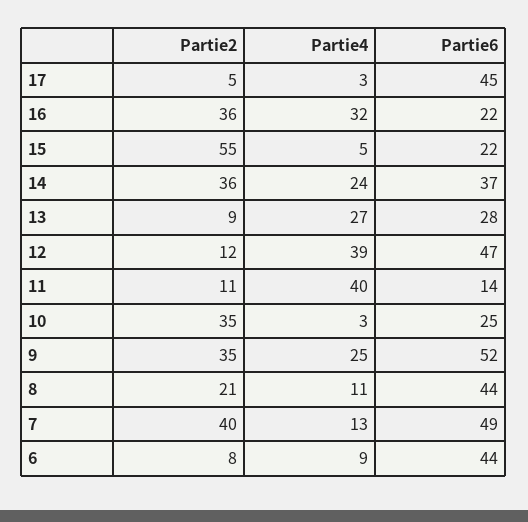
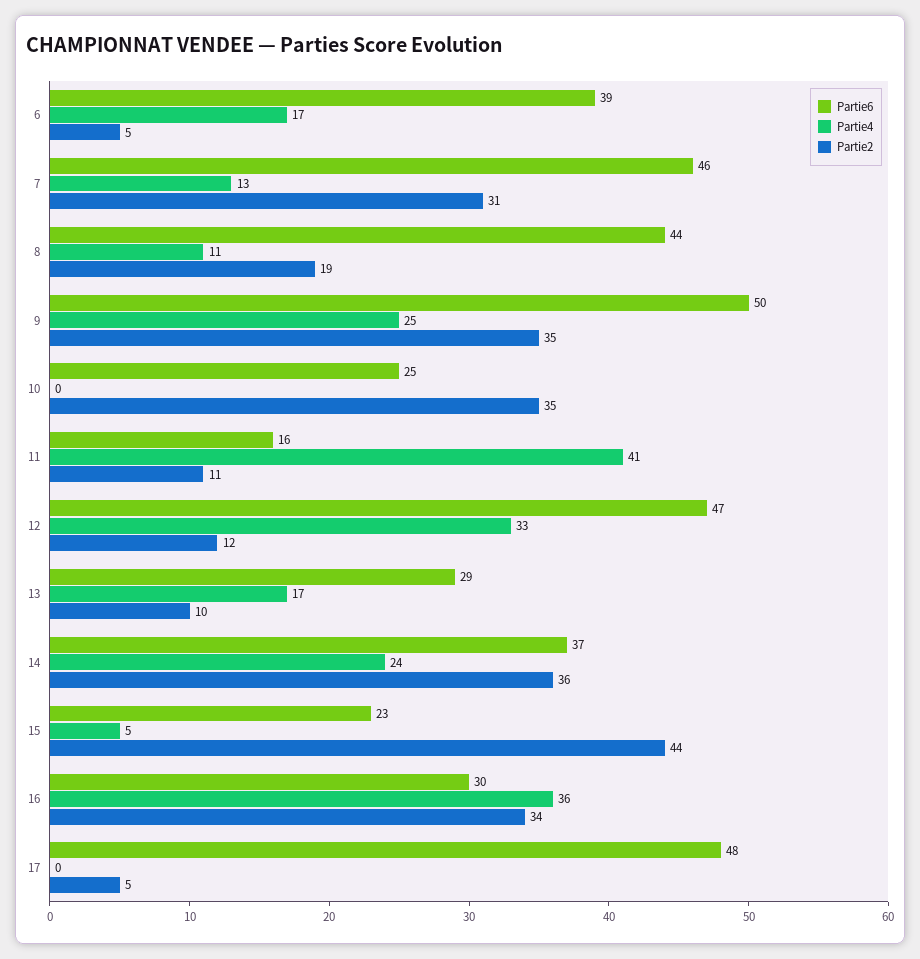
Partie4, 17: 3 -> 0
Partie6, 17: 45 -> 48
Partie2, 16: 36 -> 34
Partie4, 16: 32 -> 36
Partie6, 16: 22 -> 30
Partie2, 15: 55 -> 44
Partie6, 15: 22 -> 23
Partie2, 13: 9 -> 10
Partie4, 13: 27 -> 17
Partie6, 13: 28 -> 29
Partie4, 12: 39 -> 33
Partie4, 11: 40 -> 41
Partie6, 11: 14 -> 16
Partie4, 10: 3 -> 0
Partie6, 9: 52 -> 50
Partie2, 8: 21 -> 19
Partie2, 7: 40 -> 31
Partie6, 7: 49 -> 46
Partie2, 6: 8 -> 5
Partie4, 6: 9 -> 17
Partie6, 6: 44 -> 39

